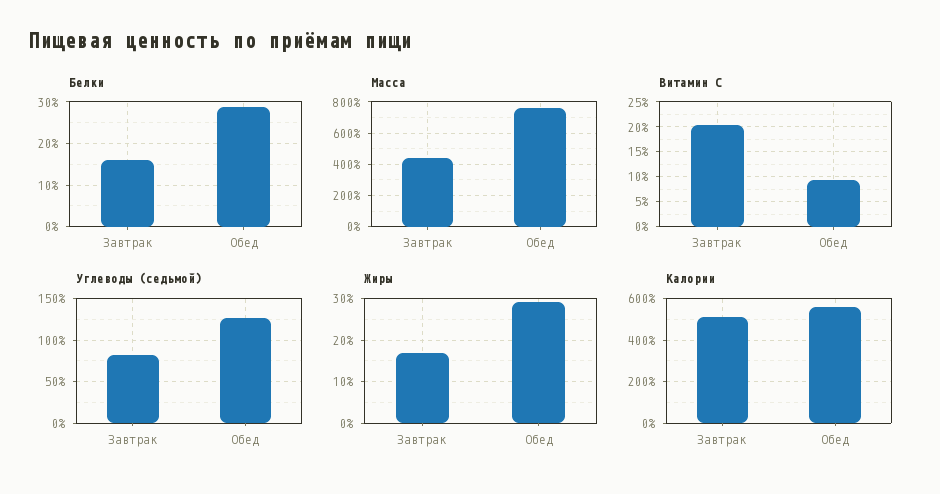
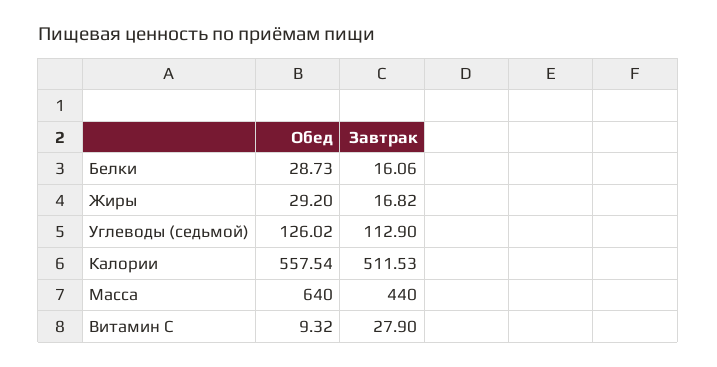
Масса, Обед: 750 -> 640
Витамин C, Завтрак: 20 -> 27.9
Углеводы (седьмой), Завтрак: 80 -> 112.9

